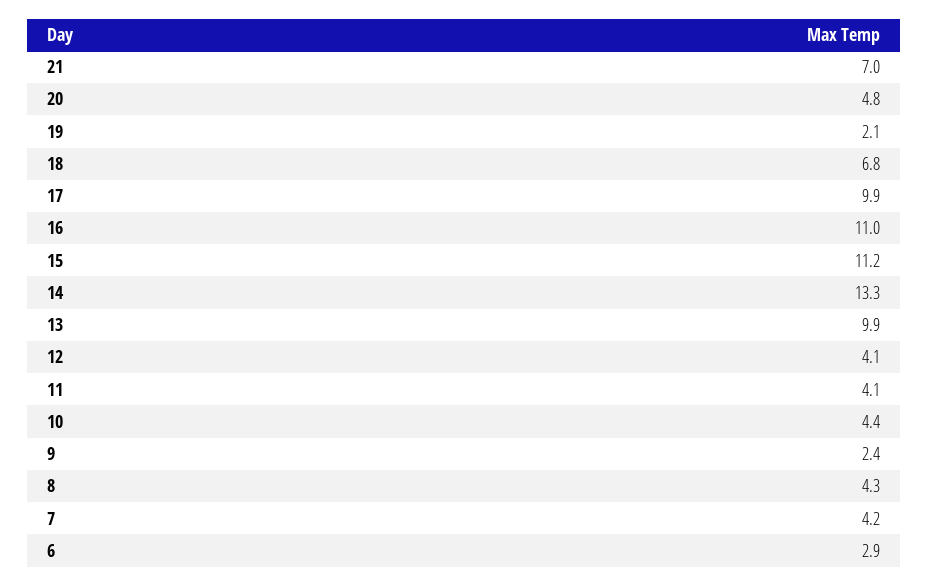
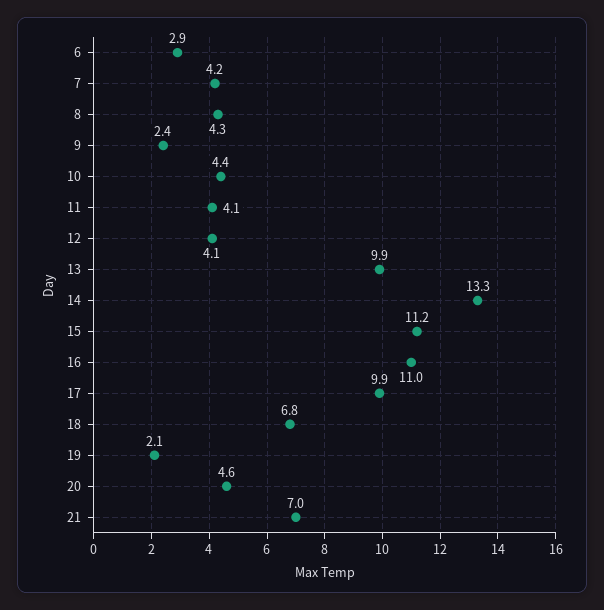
20: 4.8 -> 4.6

